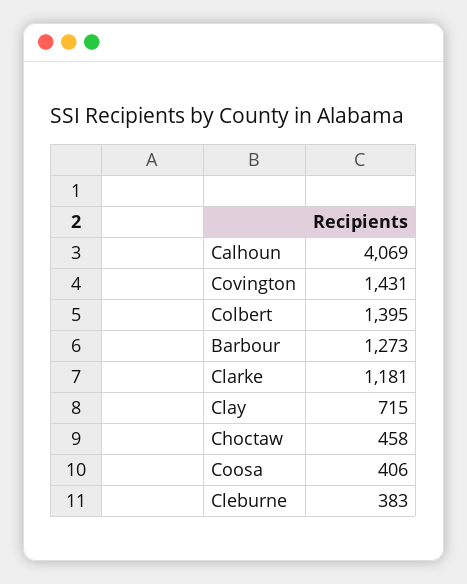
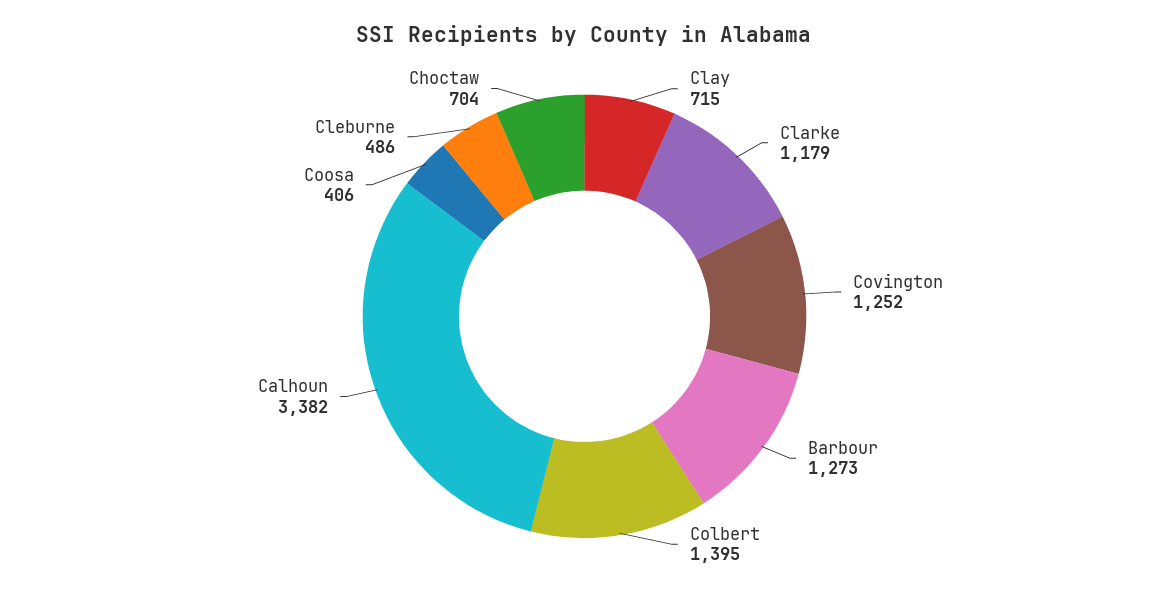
Calhoun: 4069 -> 3382
Covington: 1431 -> 1252
Clarke: 1181 -> 1179
Choctaw: 458 -> 704
Cleburne: 383 -> 486

